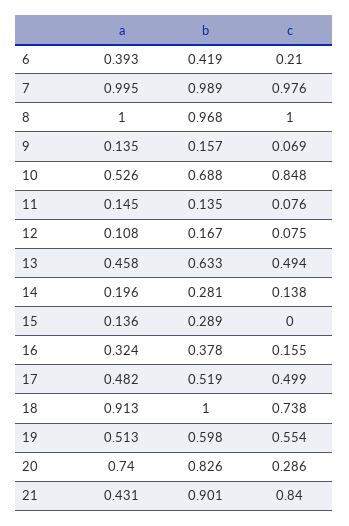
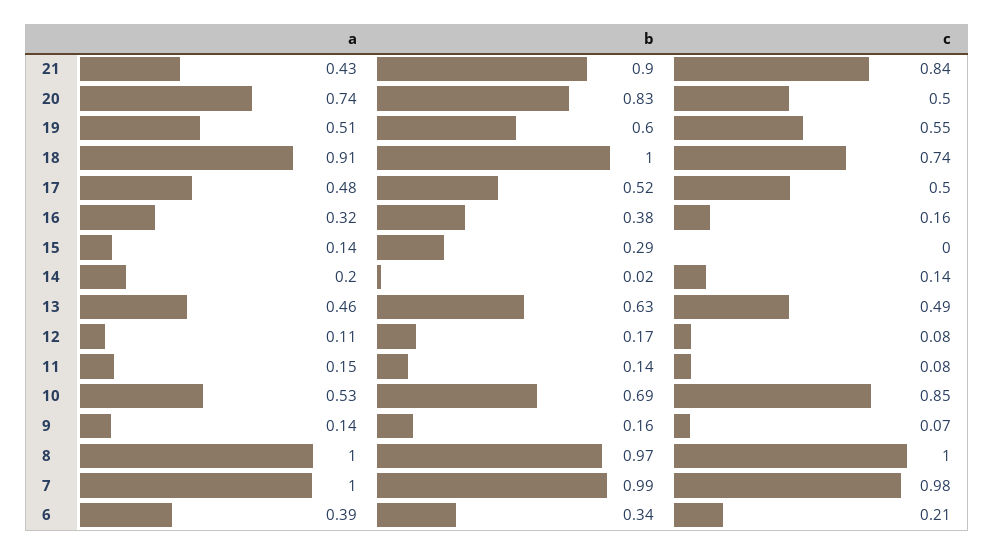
b, 6: 0.419 -> 0.34
b, 14: 0.281 -> 0.02
c, 20: 0.286 -> 0.5

